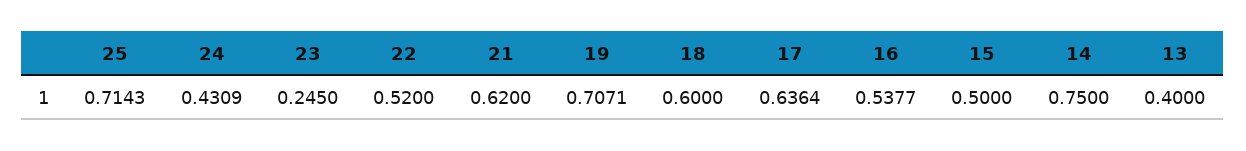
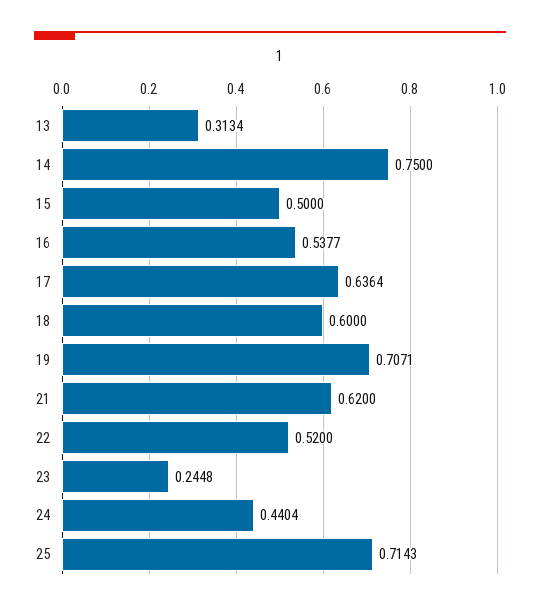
24: 0.4309 -> 0.4404
23: 0.245 -> 0.2448
13: 0.4 -> 0.3134

